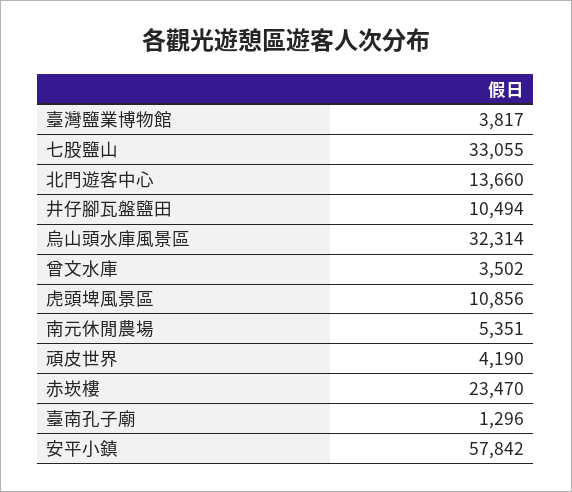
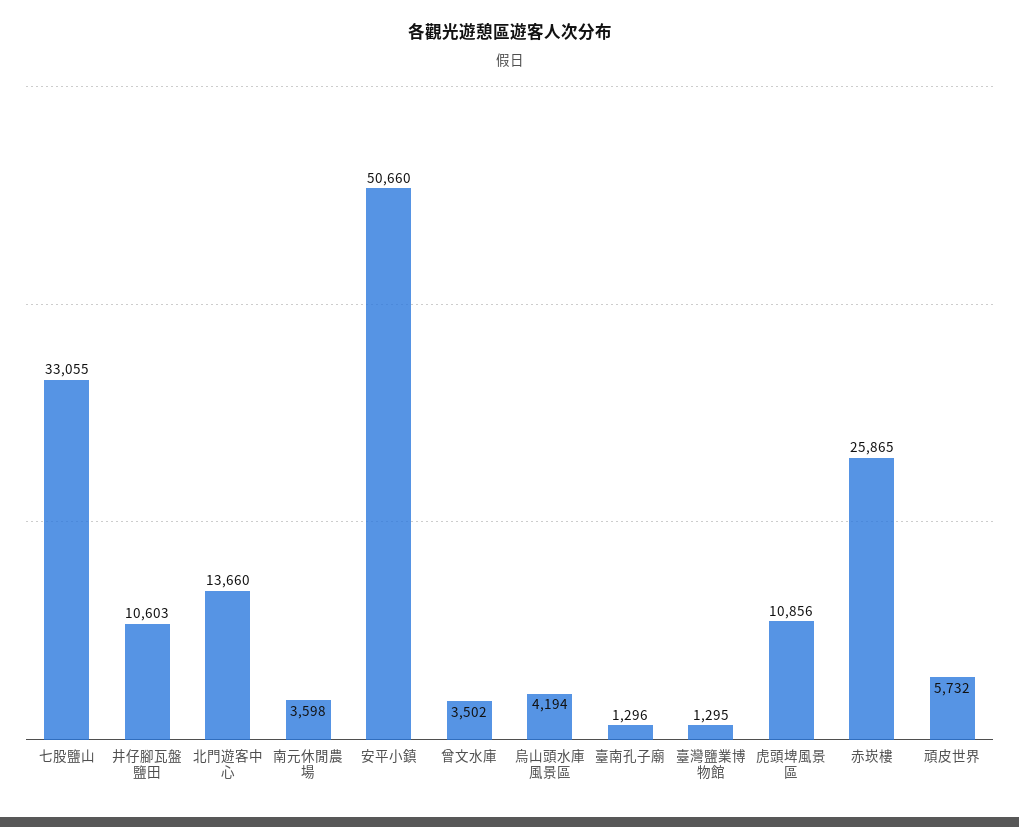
臺灣鹽業博物館: 3817 -> 1295
井仔腳瓦盤鹽田: 10494 -> 10603
烏山頭水庫風景區: 32314 -> 4194
南元休閒農場: 5351 -> 3598
頑皮世界: 4190 -> 5732
赤崁樓: 23470 -> 25865
安平小鎮: 57842 -> 50660

